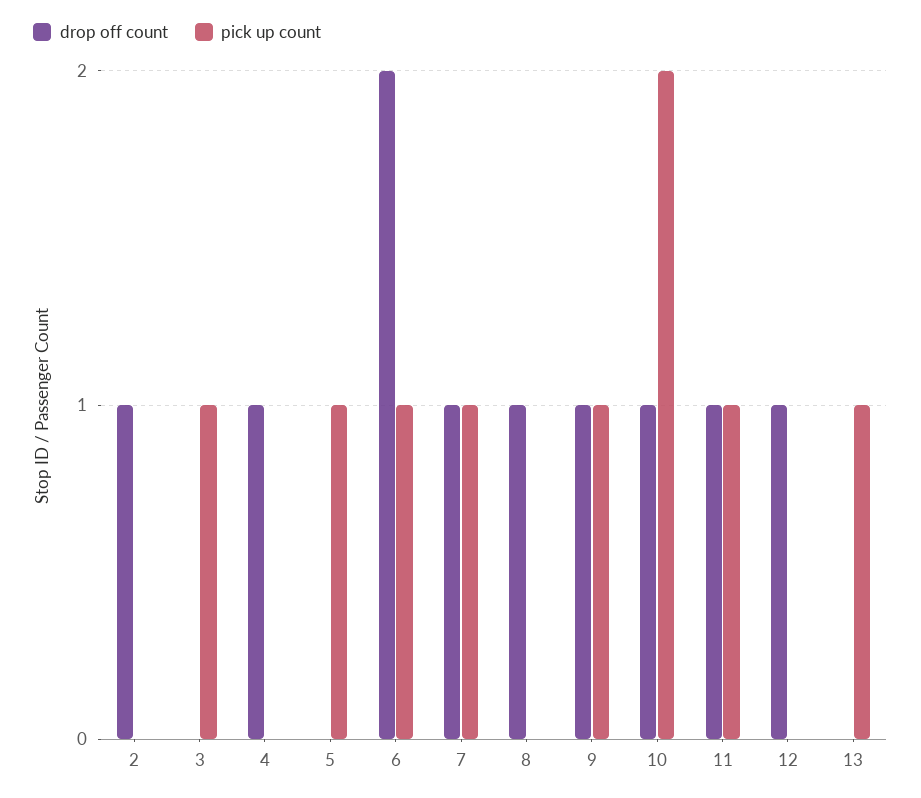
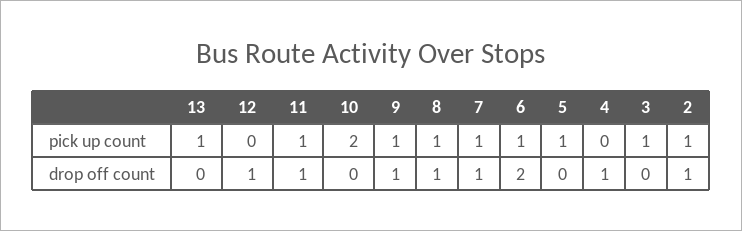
pick up count, 2: 0 -> 1
pick up count, 8: 0 -> 1
drop off count, 10: 1 -> 0

